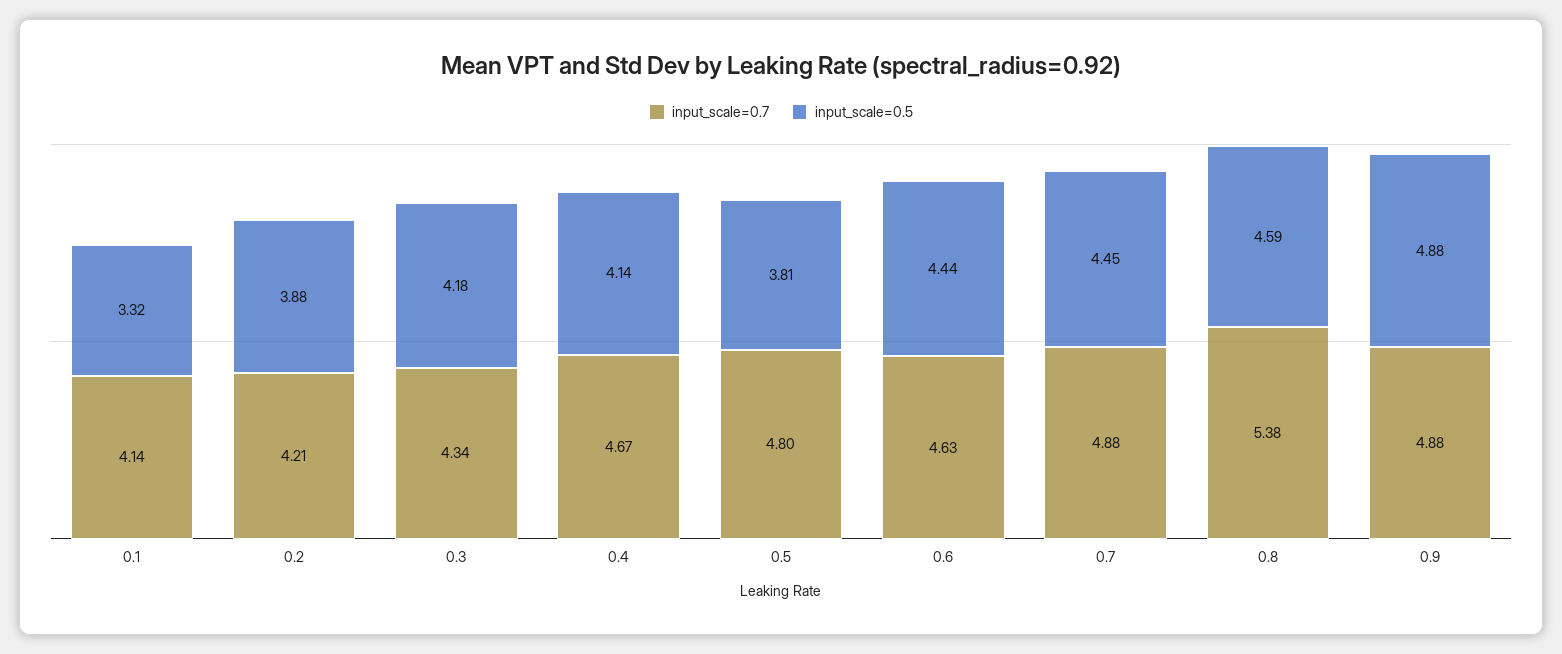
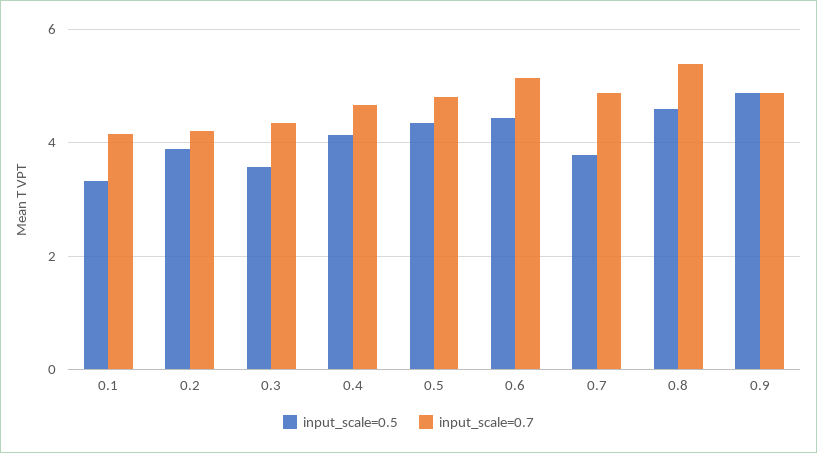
input_scale=0.5, 0.3: 4.18 -> 3.6
input_scale=0.5, 0.5: 3.81 -> 4.4
input_scale=0.7, 0.6: 4.63 -> 5.2
input_scale=0.5, 0.7: 4.45 -> 3.8

